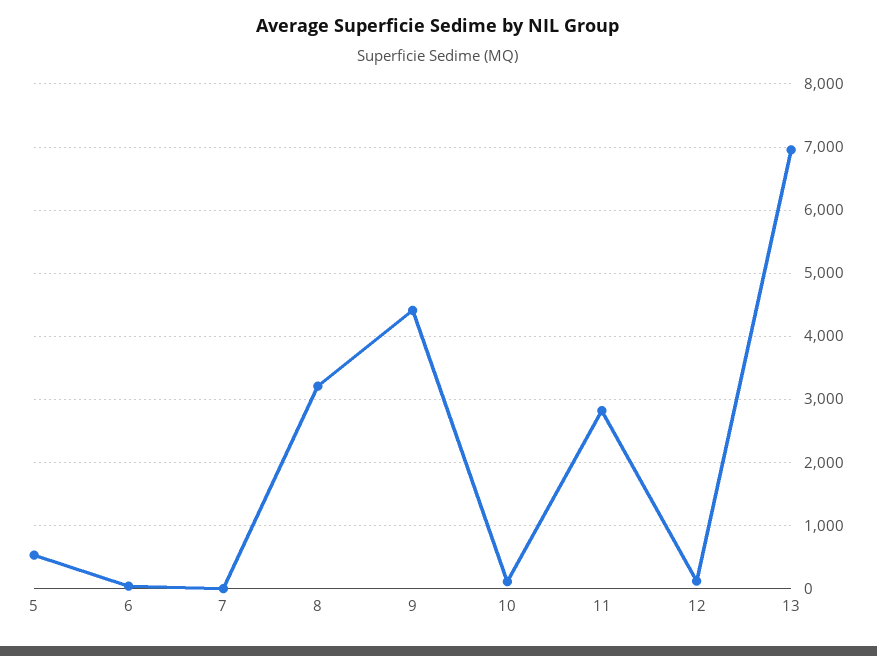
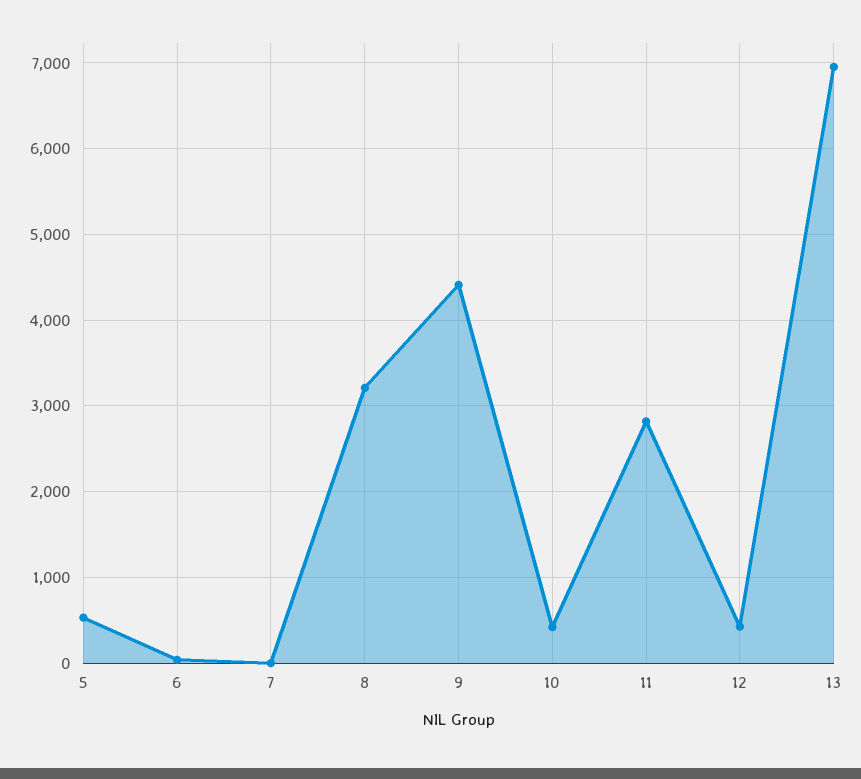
10: 100 -> 400
12: 100 -> 400

